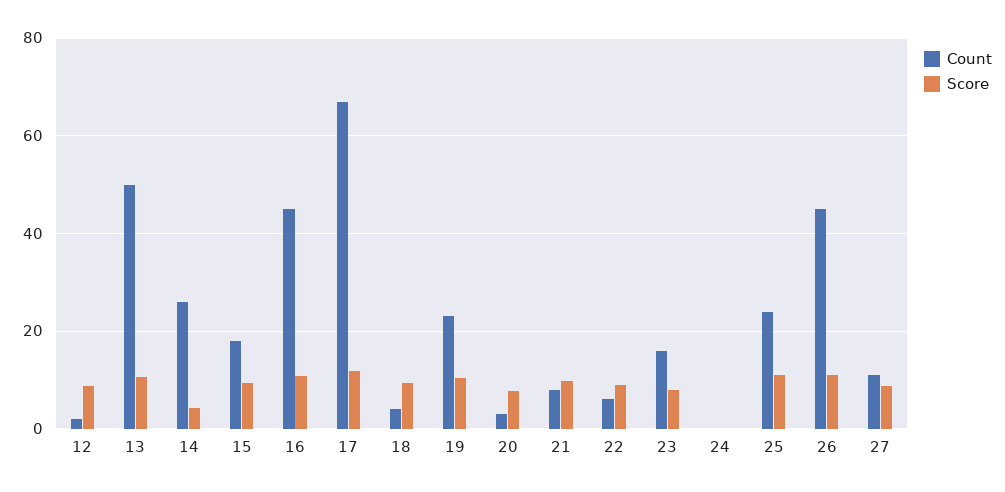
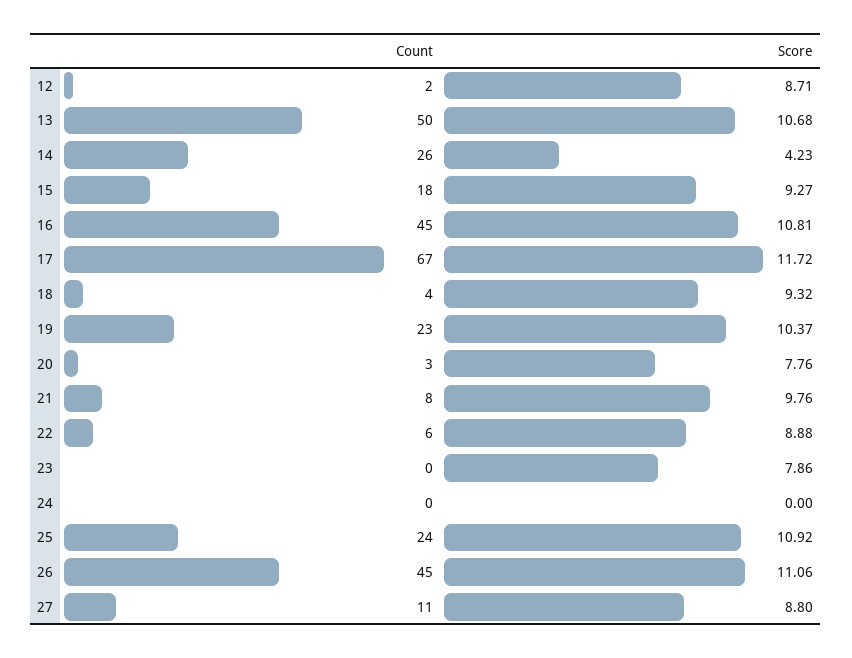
Count, 23: 16 -> 0

